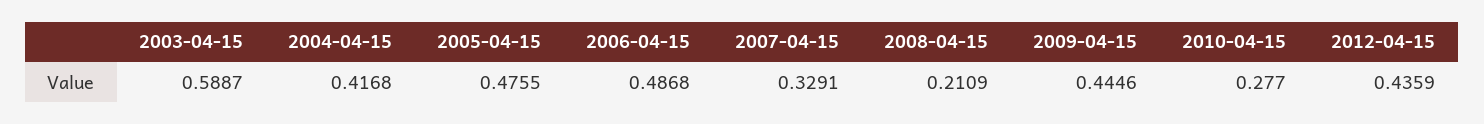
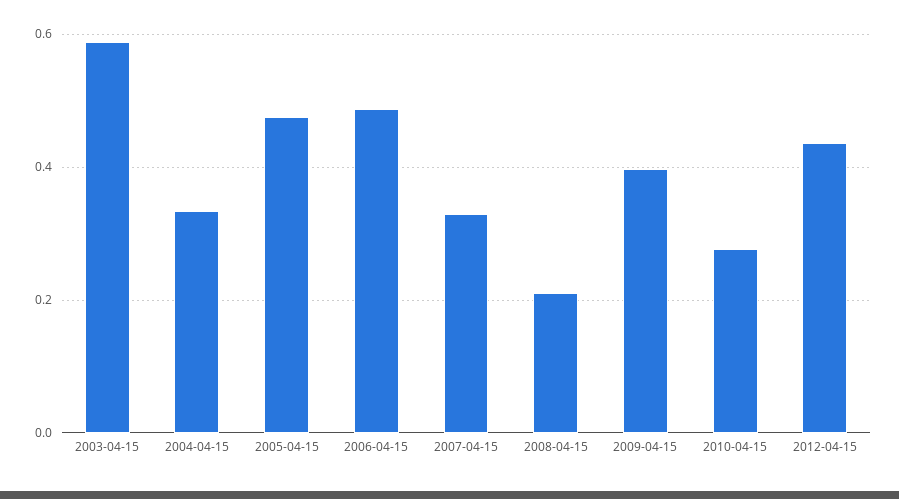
2004-04-15: 0.4168 -> 0.34
2009-04-15: 0.4446 -> 0.4

